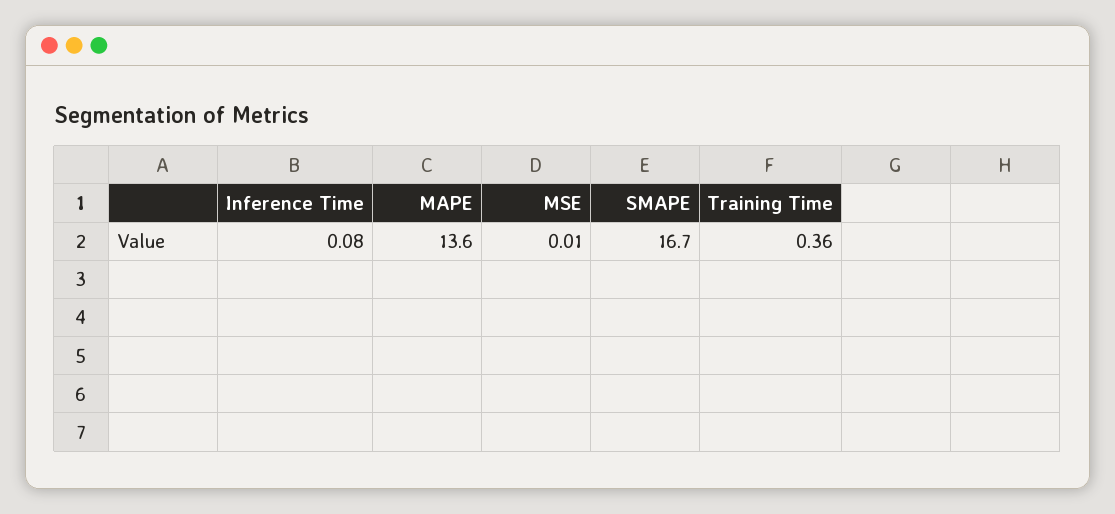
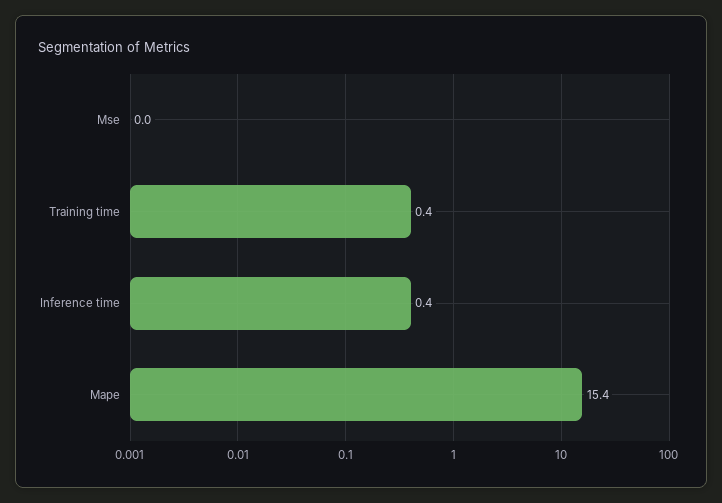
Inference Time: 0.08 -> 0.4
MAPE: 13.6 -> 15.4
SMAPE: 16.7 -> none

